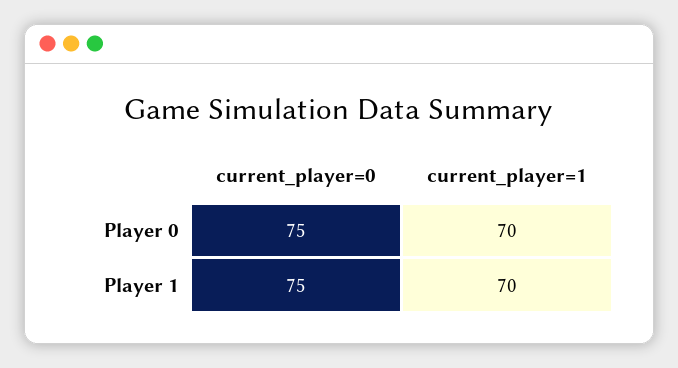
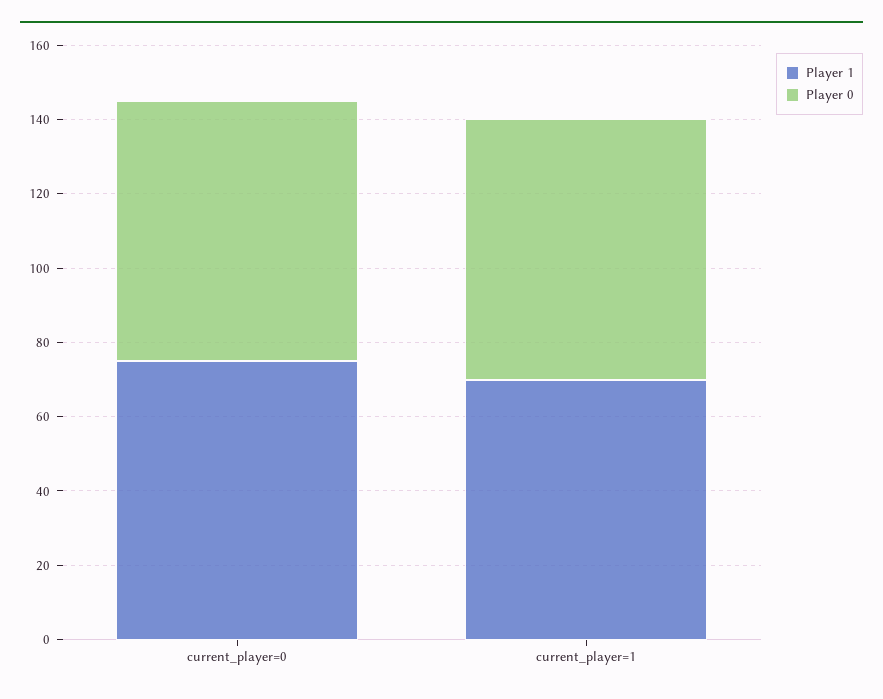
Player 0, current_player=0: 75 -> 70

